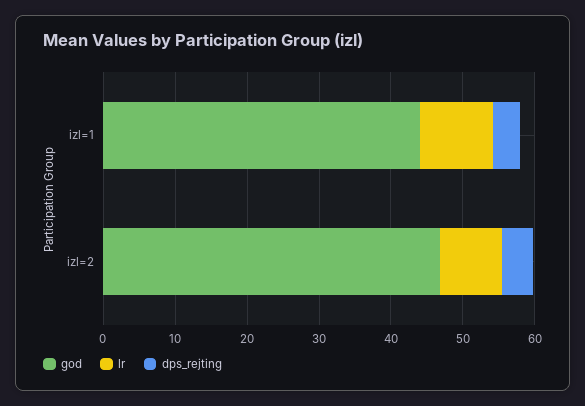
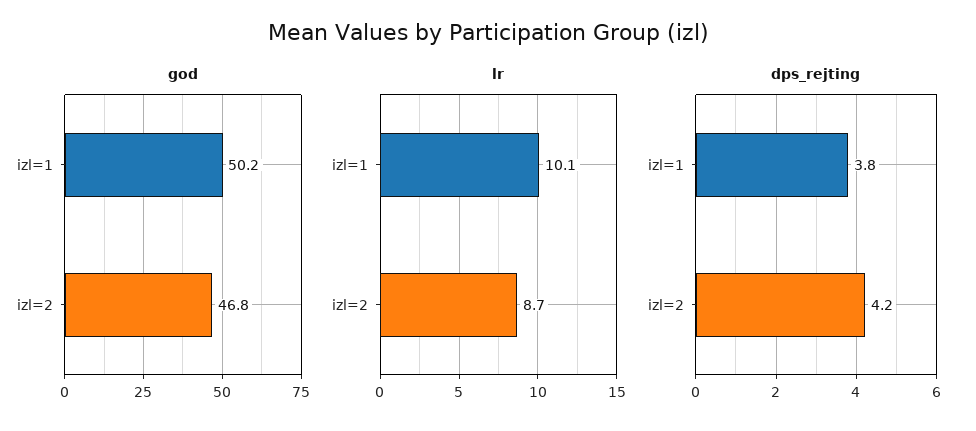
god, izl=1: 44 -> 50.2

